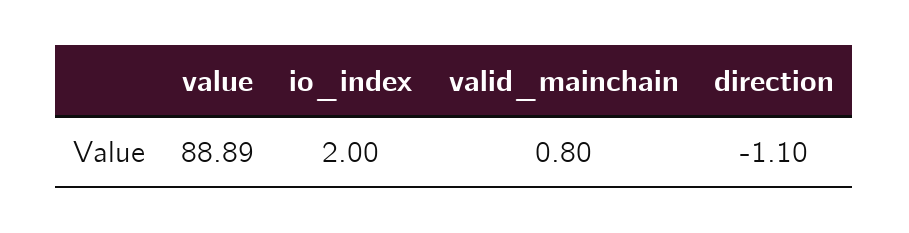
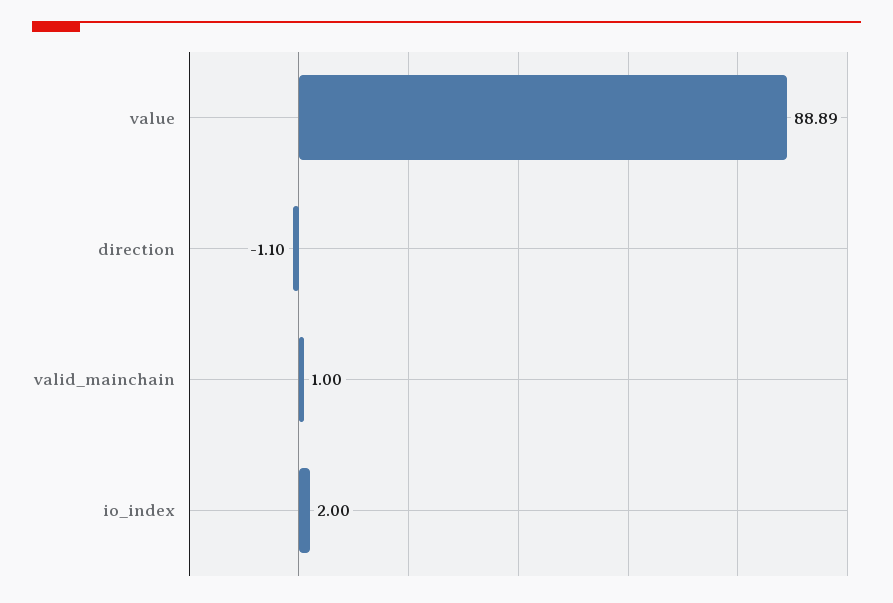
valid_mainchain: 0.8 -> 1

